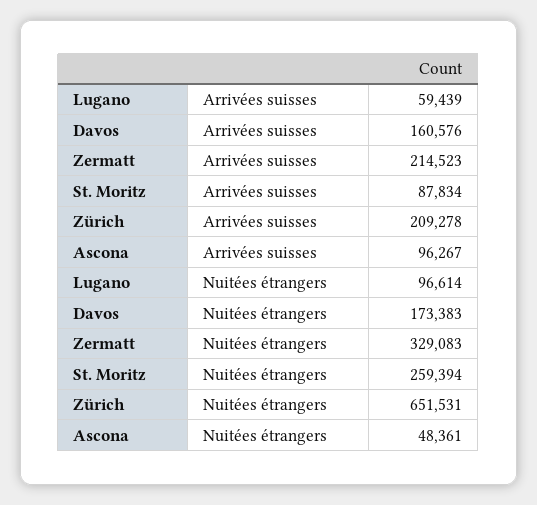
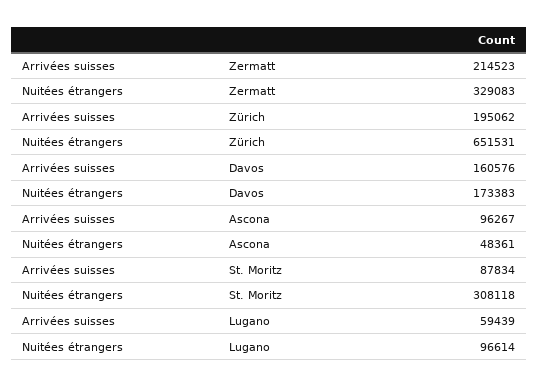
Zürich, Arrivées suisses: 209278 -> 195062
St. Moritz, Nuitées étrangers: 259394 -> 308118

